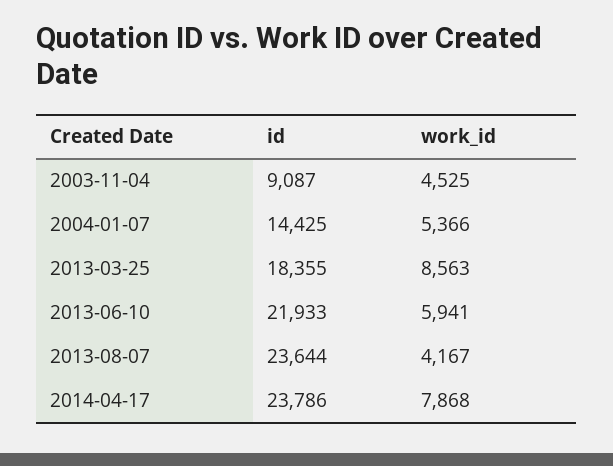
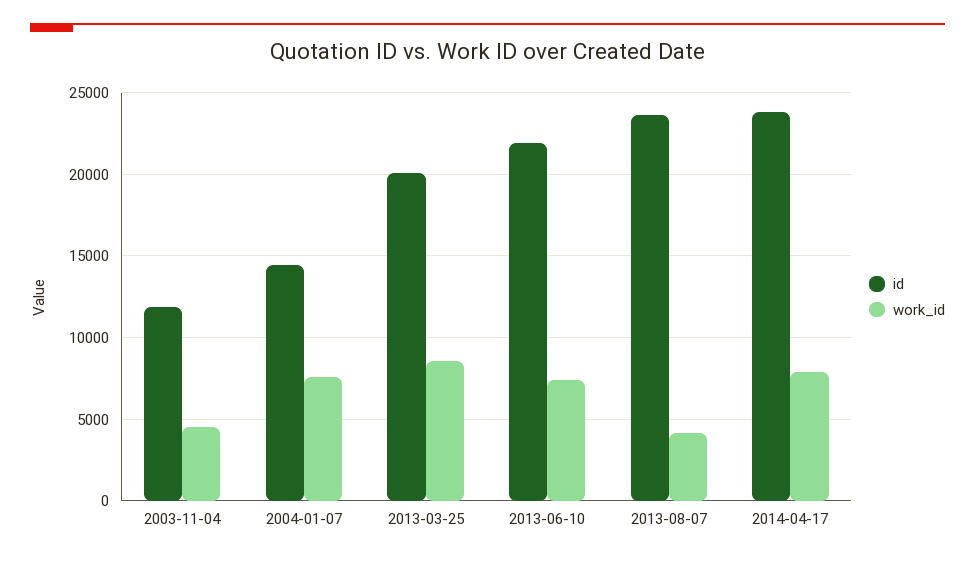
id, 2003-11-04: 9087 -> 12000
work_id, 2004-01-07: 5366 -> 7500
id, 2013-03-25: 18355 -> 20000
work_id, 2013-06-10: 5941 -> 7500

